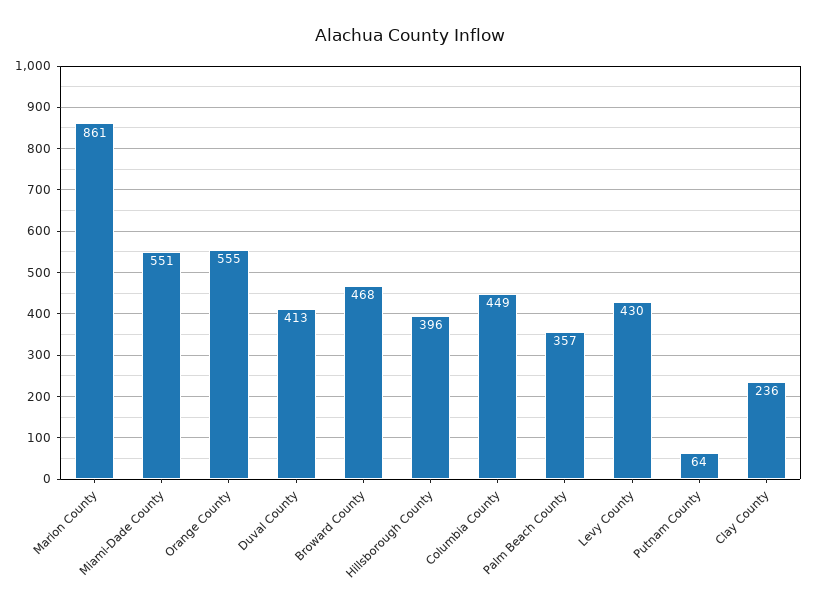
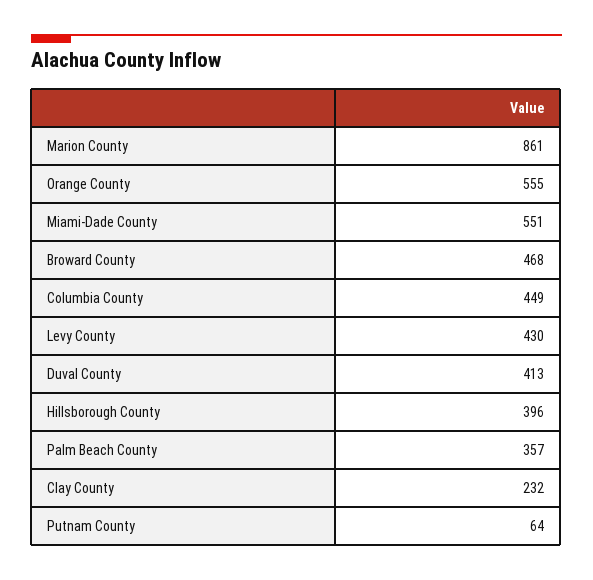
Clay County: 236 -> 232

